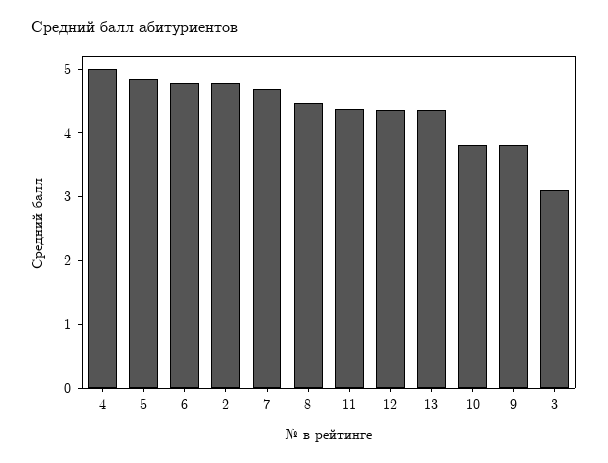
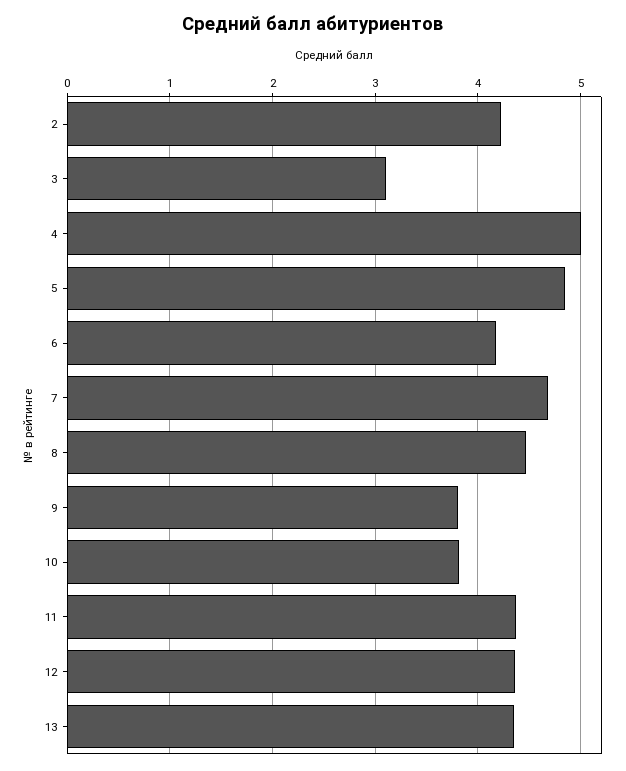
6: 4.8 -> 4.2
2: 4.8 -> 4.2

